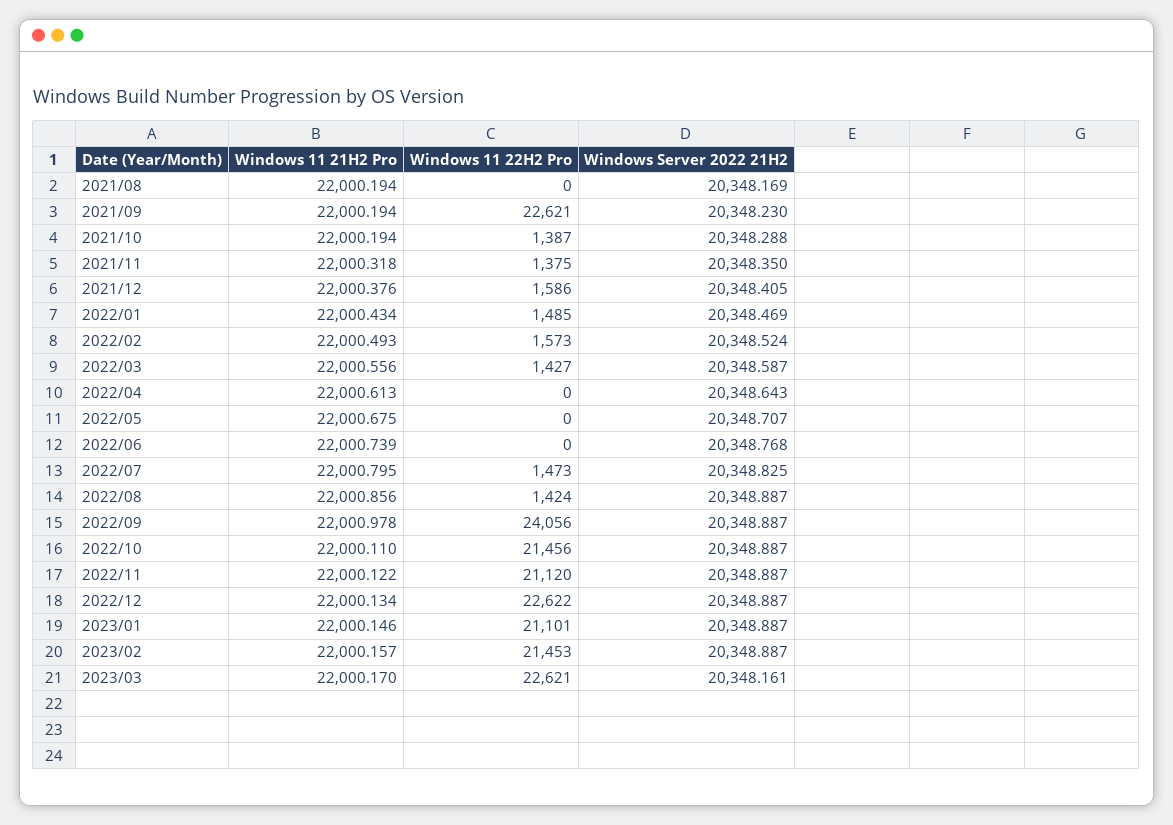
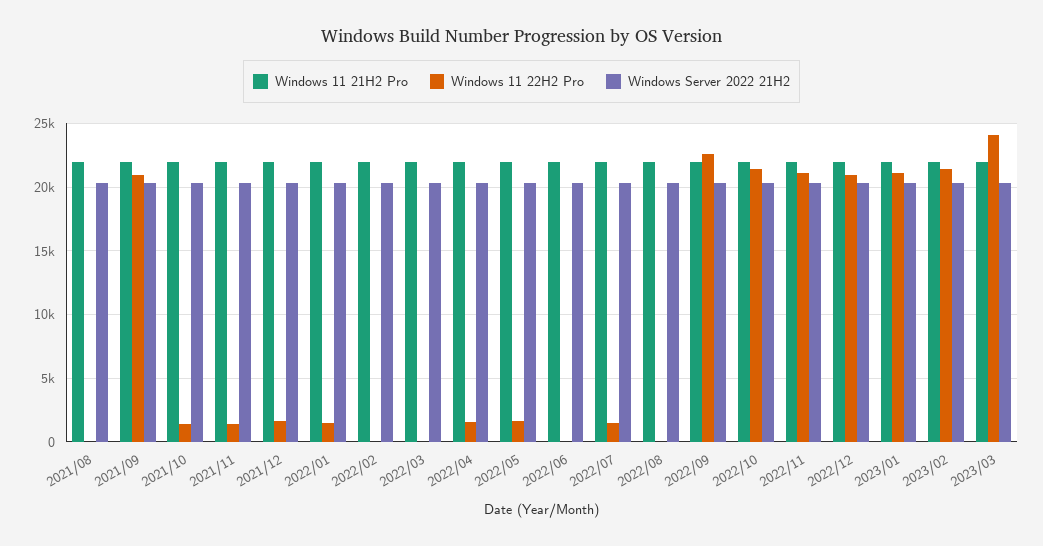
Windows 11 22H2 Pro, 2021/09: 22621 -> 21000
Windows 11 22H2 Pro, 2022/02: 1573 -> 0
Windows 11 22H2 Pro, 2022/03: 1427 -> 0
Windows 11 22H2 Pro, 2022/04: 0 -> 1500
Windows 11 22H2 Pro, 2022/05: 0 -> 1500
Windows 11 22H2 Pro, 2022/08: 1424 -> 0
Windows 11 22H2 Pro, 2022/09: 24056 -> 22500
Windows 11 22H2 Pro, 2022/12: 22622 -> 21000
Windows 11 22H2 Pro, 2023/03: 22621 -> 24000

